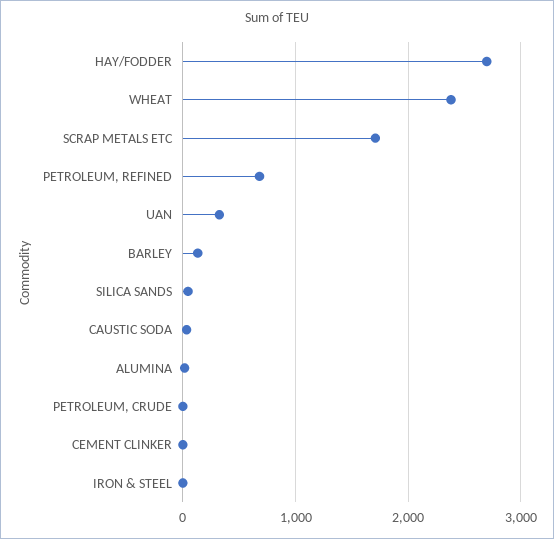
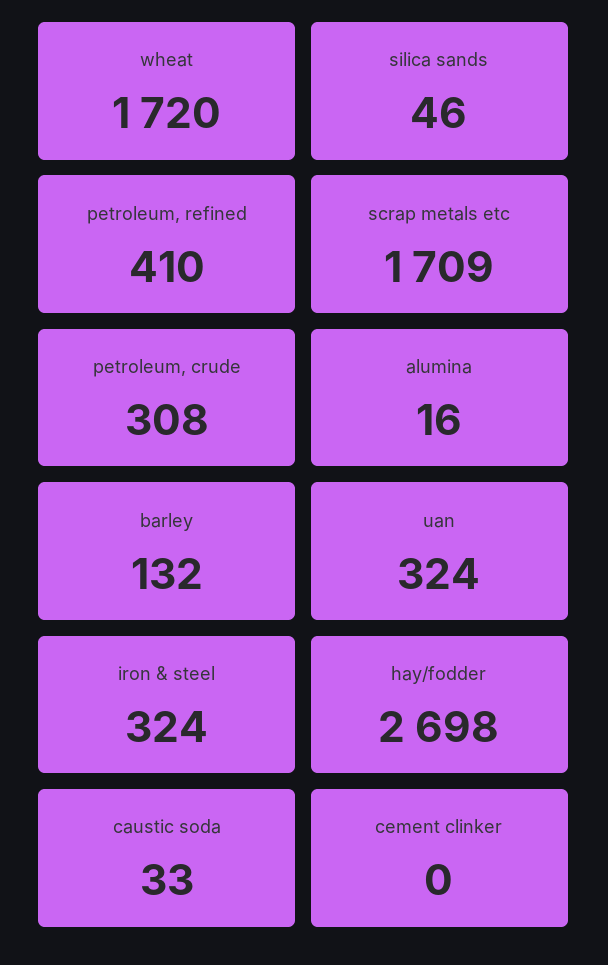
WHEAT: 2400 -> 1720
PETROLEUM, REFINED: 700 -> 410
PETROLEUM, CRUDE: 0 -> 308
IRON & STEEL: 0 -> 324

